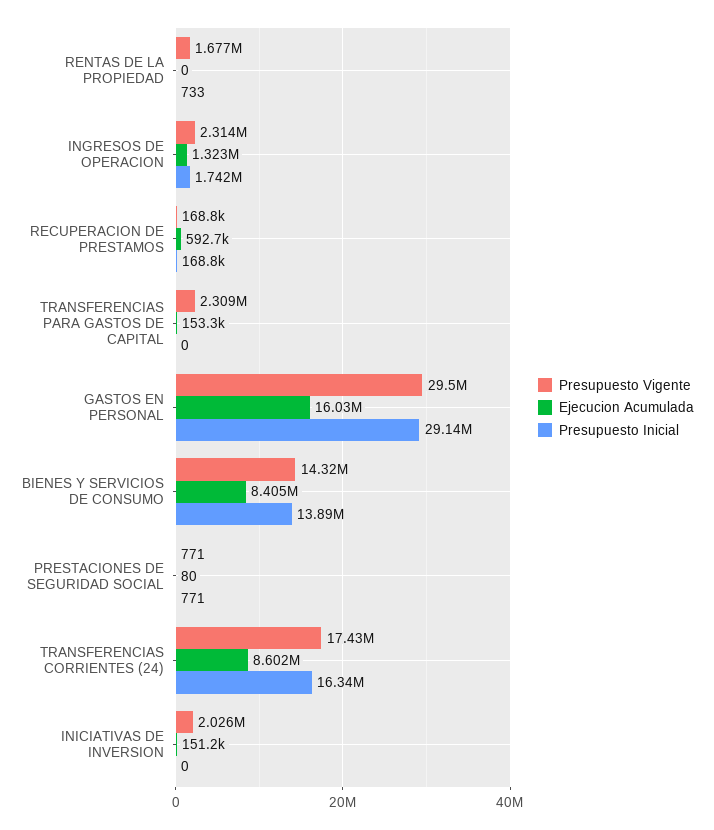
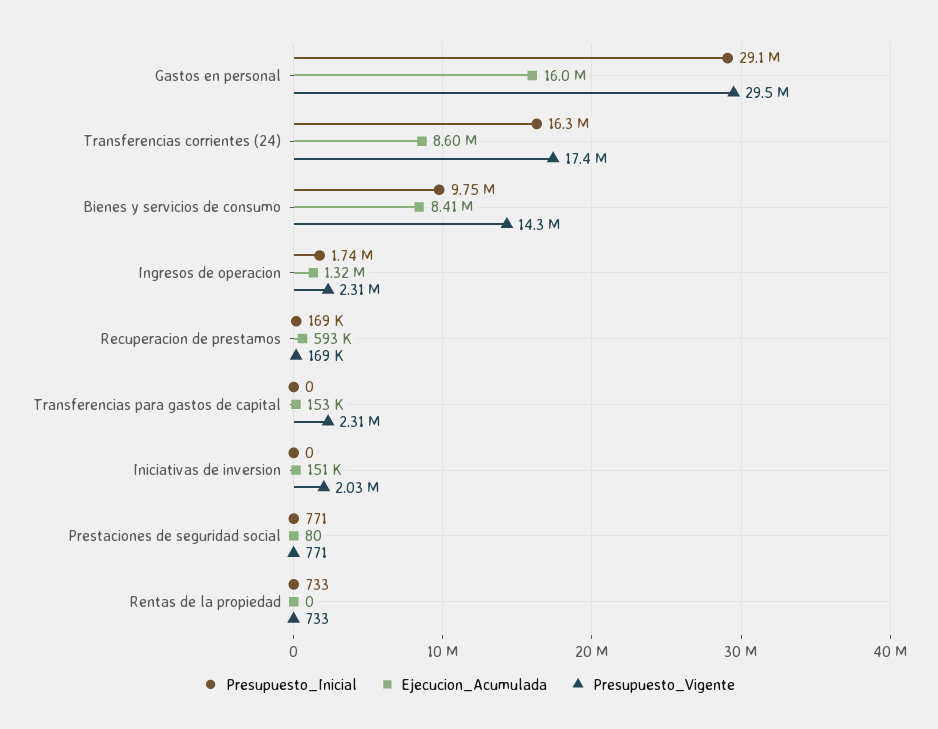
Presupuesto Vigente, RENTAS DE LA PROPIEDAD: 1677000 -> 733
Presupuesto Inicial, BIENES Y SERVICIOS DE CONSUMO: 13890000 -> 9750000

